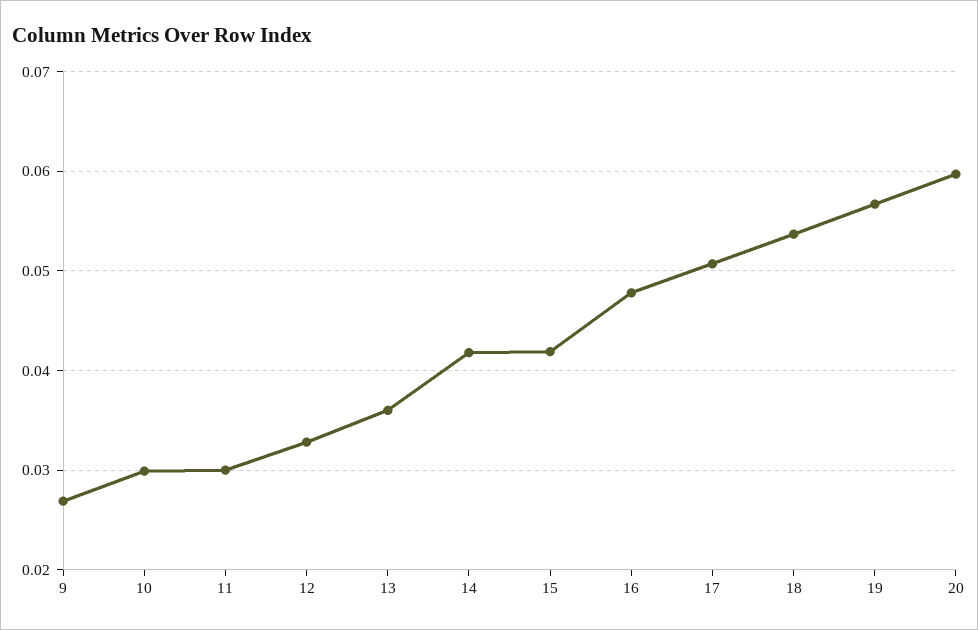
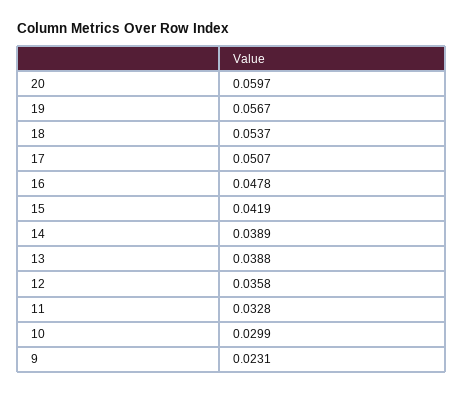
9: 0.027 -> 0.0231
11: 0.03 -> 0.0328
12: 0.033 -> 0.0358
13: 0.036 -> 0.0388
14: 0.042 -> 0.0389

